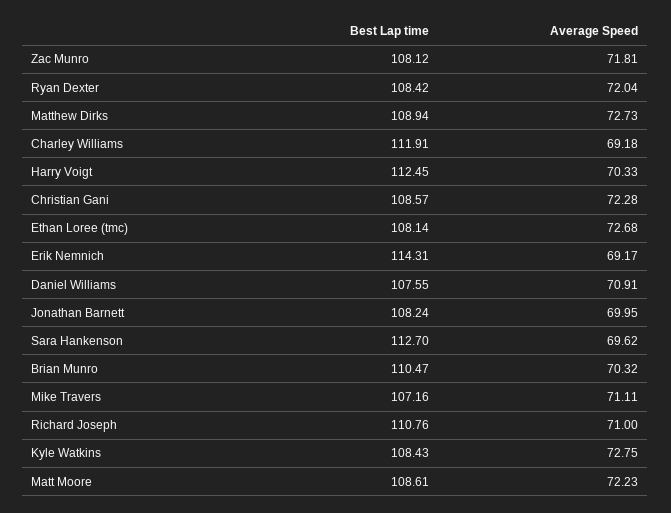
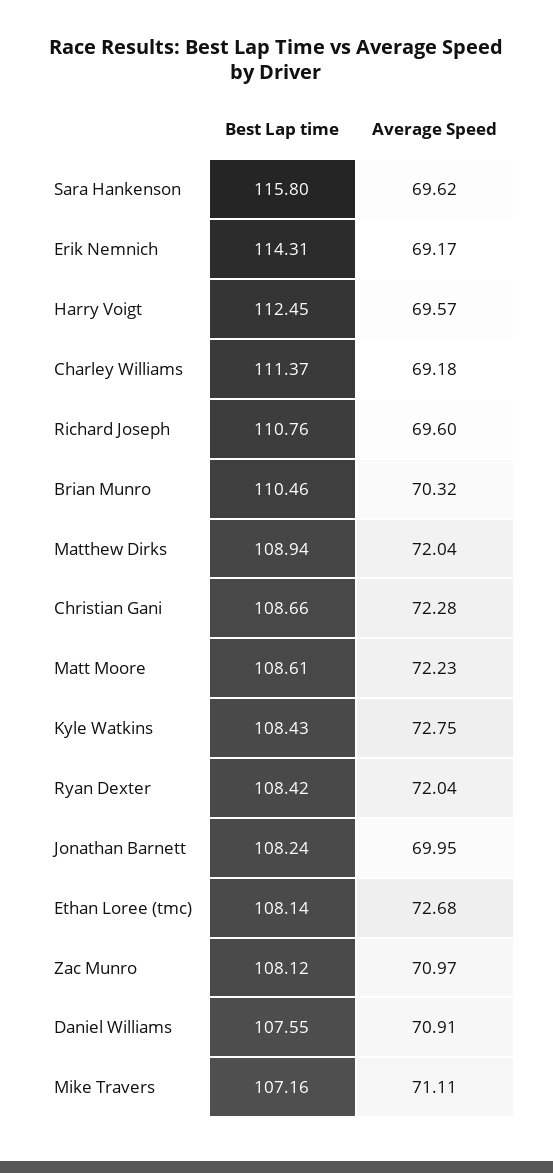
Average Speed, Zac Munro: 71.81 -> 70.97
Average Speed, Matthew Dirks: 72.73 -> 72.04
Best Lap time, Charley Williams: 111.91 -> 111.37
Average Speed, Harry Voigt: 70.33 -> 69.57
Best Lap time, Christian Gani: 108.57 -> 108.66
Best Lap time, Sara Hankenson: 112.7 -> 115.8
Best Lap time, Brian Munro: 110.47 -> 110.46
Average Speed, Richard Joseph: 71 -> 69.6

